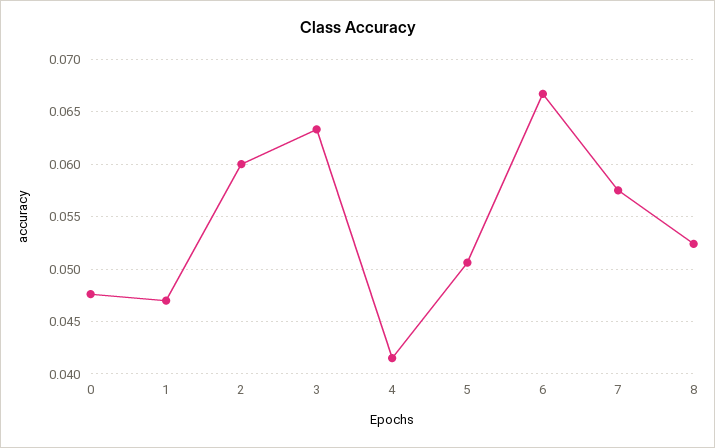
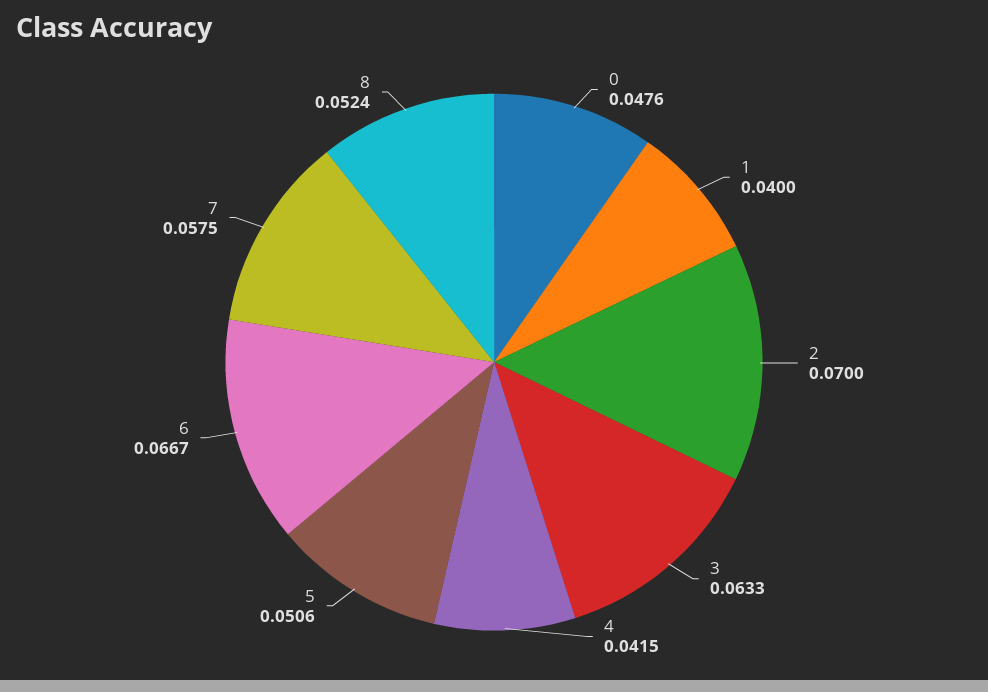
1: 0.047 -> 0.04
2: 0.06 -> 0.07

